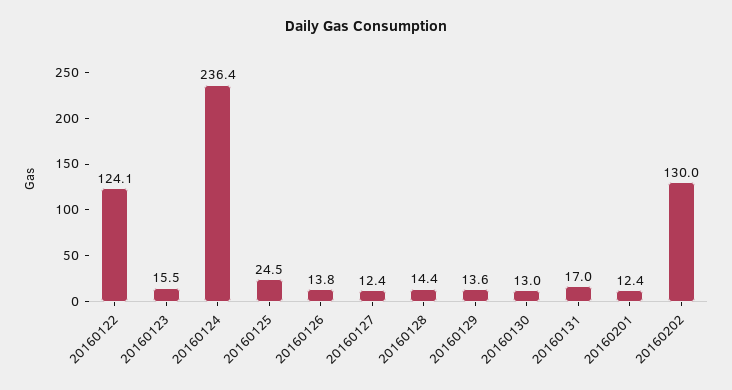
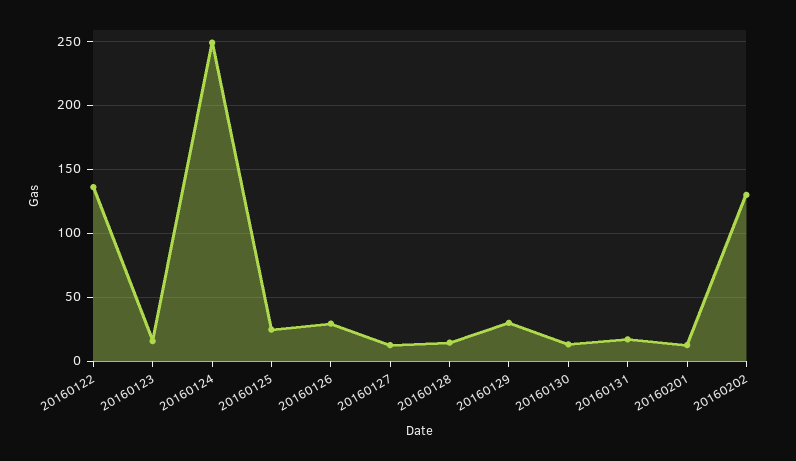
20160122: 124.1 -> 135
20160124: 236.4 -> 250
20160126: 13.8 -> 30
20160129: 13.6 -> 30

